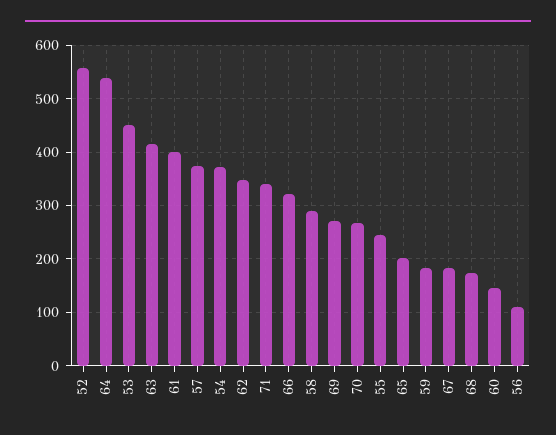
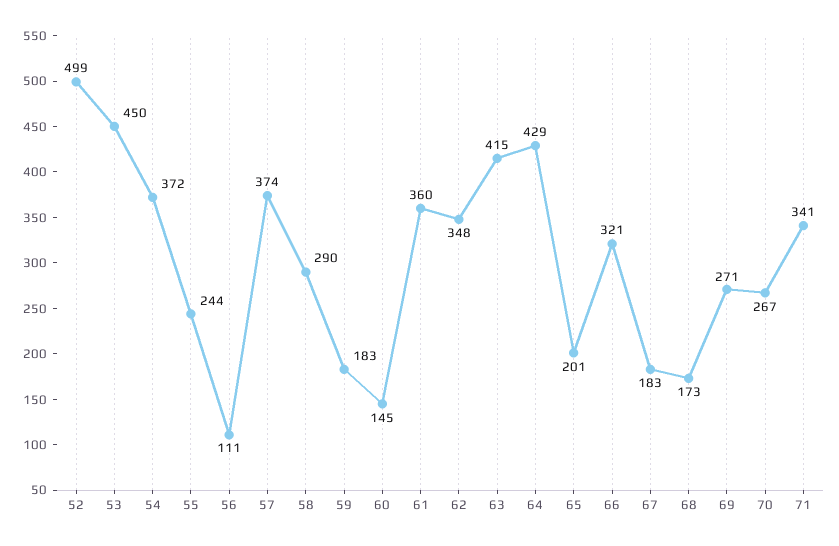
52: 560 -> 499
64: 540 -> 429
61: 400 -> 360

